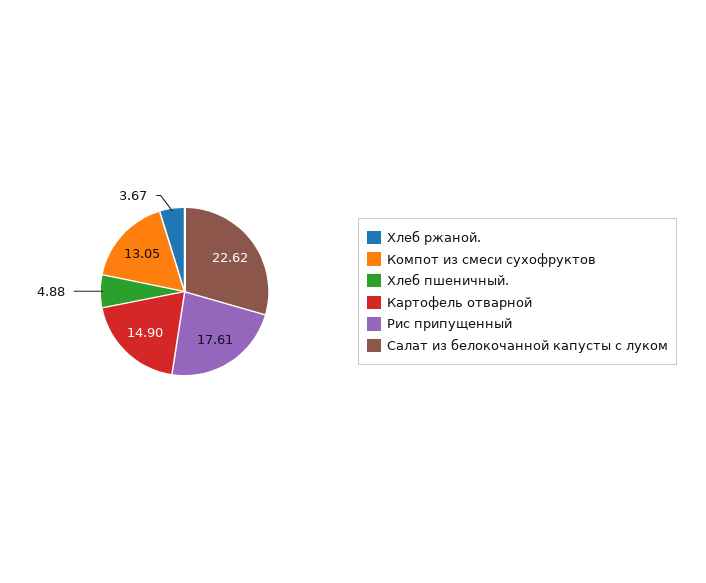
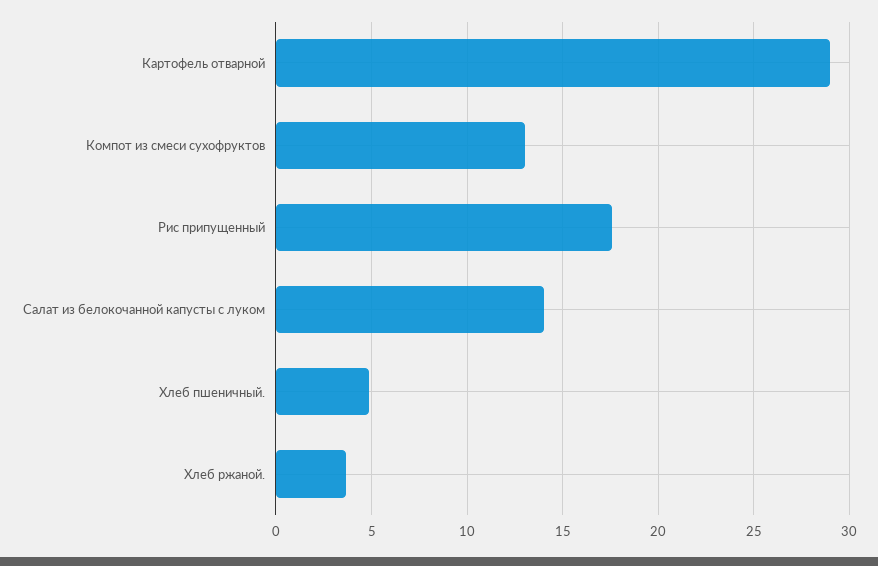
Картофель отварной: 14.9 -> 29
Салат из белокочанной капусты с луком: 22.62 -> 14

